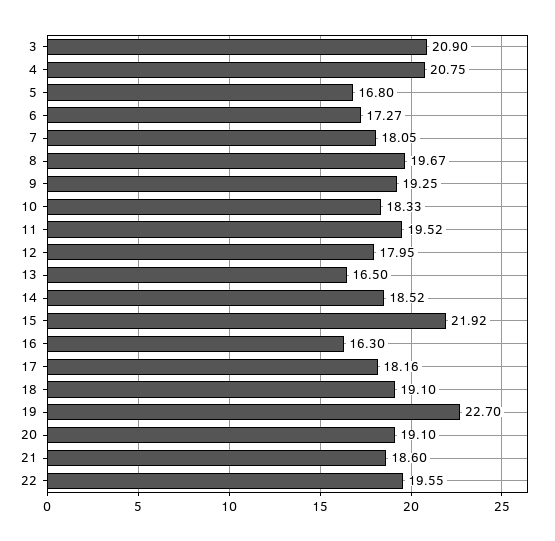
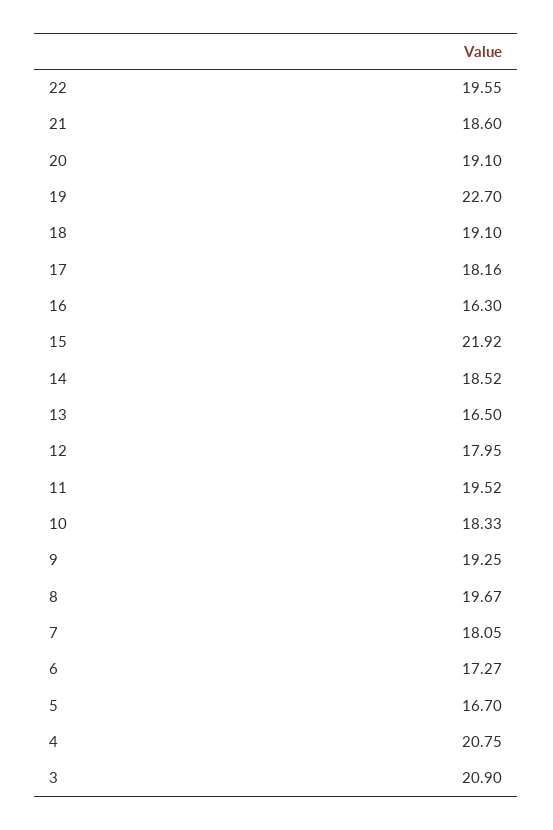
5: 16.8 -> 16.7

